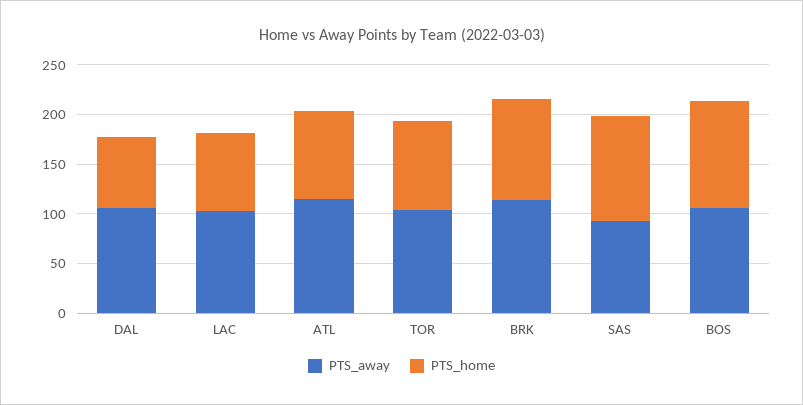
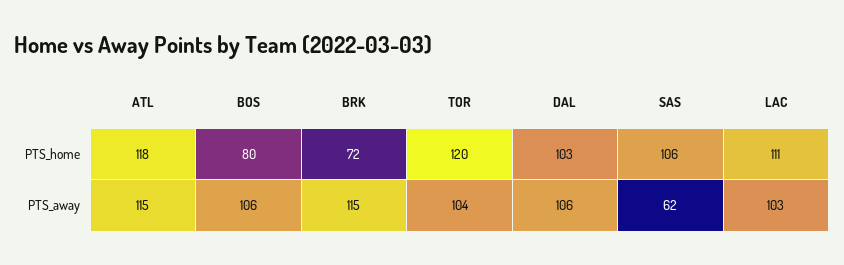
PTS_home, DAL: 70 -> 103
PTS_home, LAC: 80 -> 111
PTS_home, ATL: 90 -> 118
PTS_home, TOR: 90 -> 120
PTS_home, BRK: 100 -> 72
PTS_away, SAS: 90 -> 62
PTS_home, BOS: 110 -> 80

